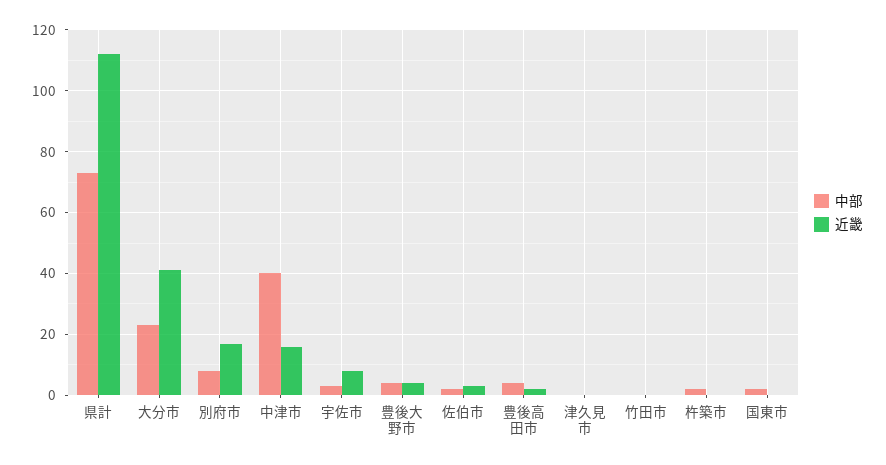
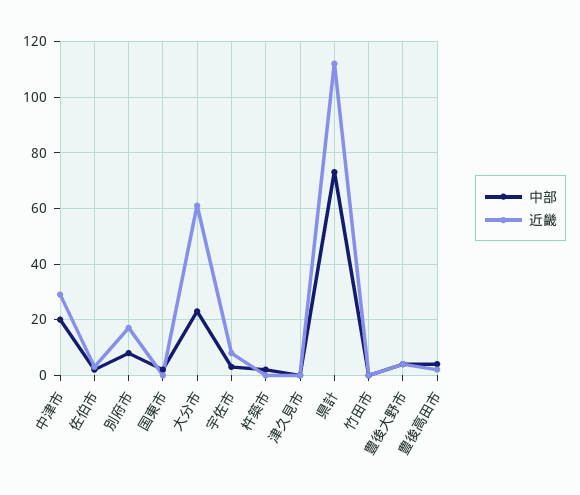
近畿, 大分市: 40 -> 60
中部, 中津市: 40 -> 20
近畿, 中津市: 15 -> 30

